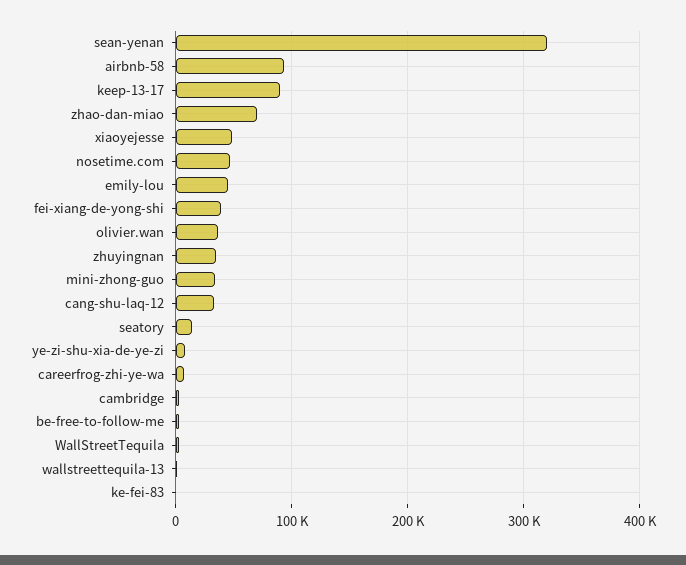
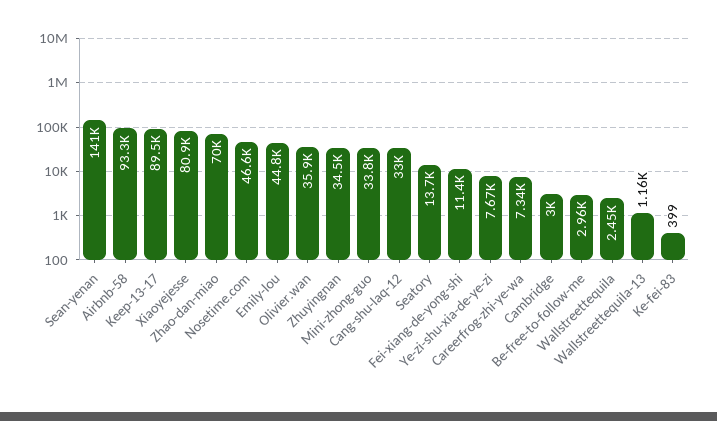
sean-yenan: 320000 -> 141000
xiaoyejesse: 50000 -> 80900
fei-xiang-de-yong-shi: 40000 -> 11400

